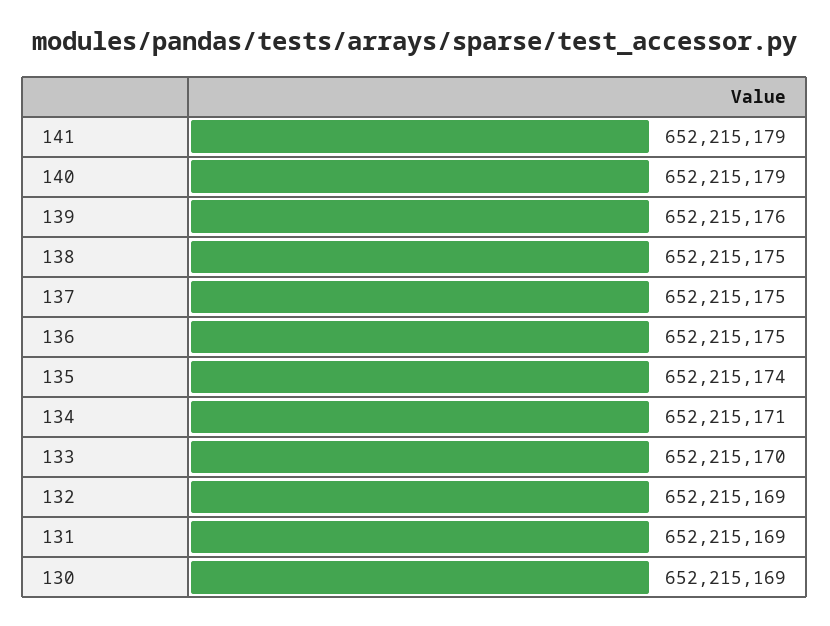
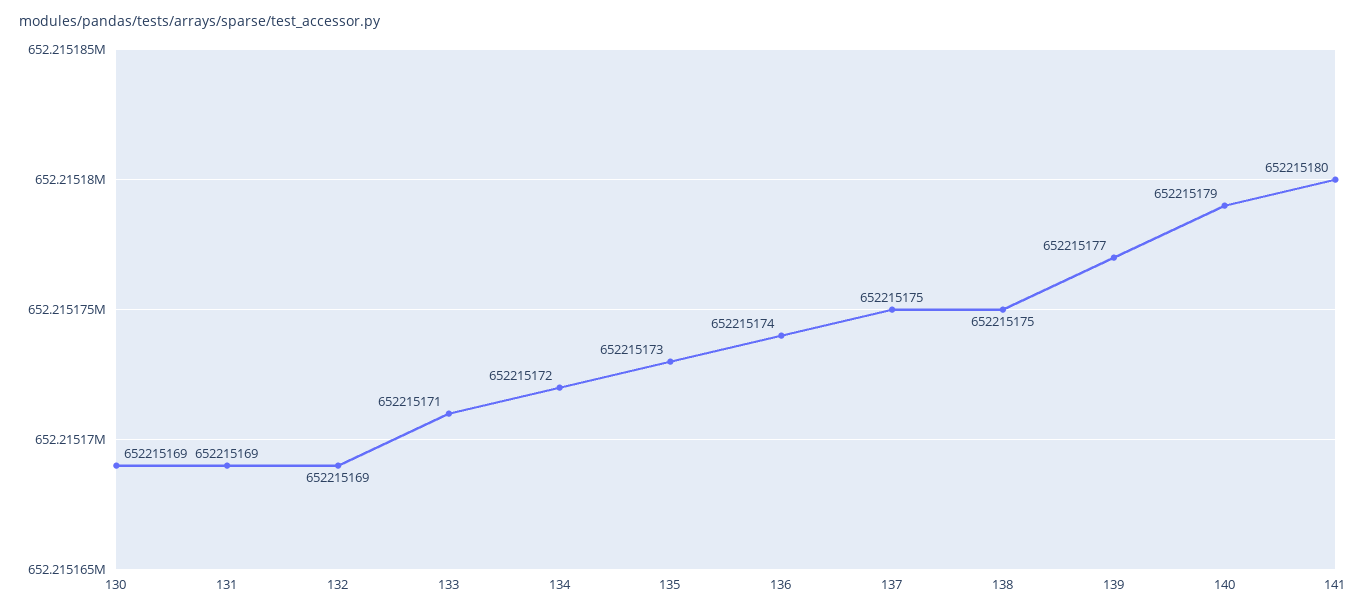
141: 652215179 -> 652215180
139: 652215176 -> 652215177
136: 652215175 -> 652215174
135: 652215174 -> 652215173
134: 652215171 -> 652215172
133: 652215170 -> 652215171

